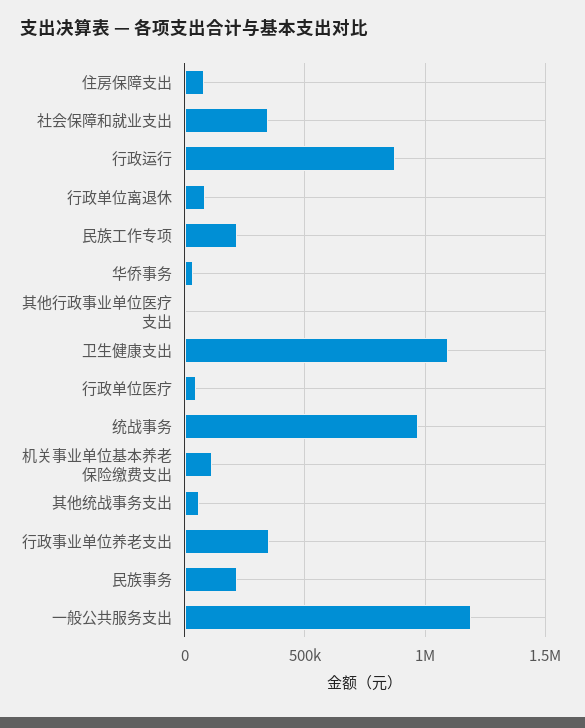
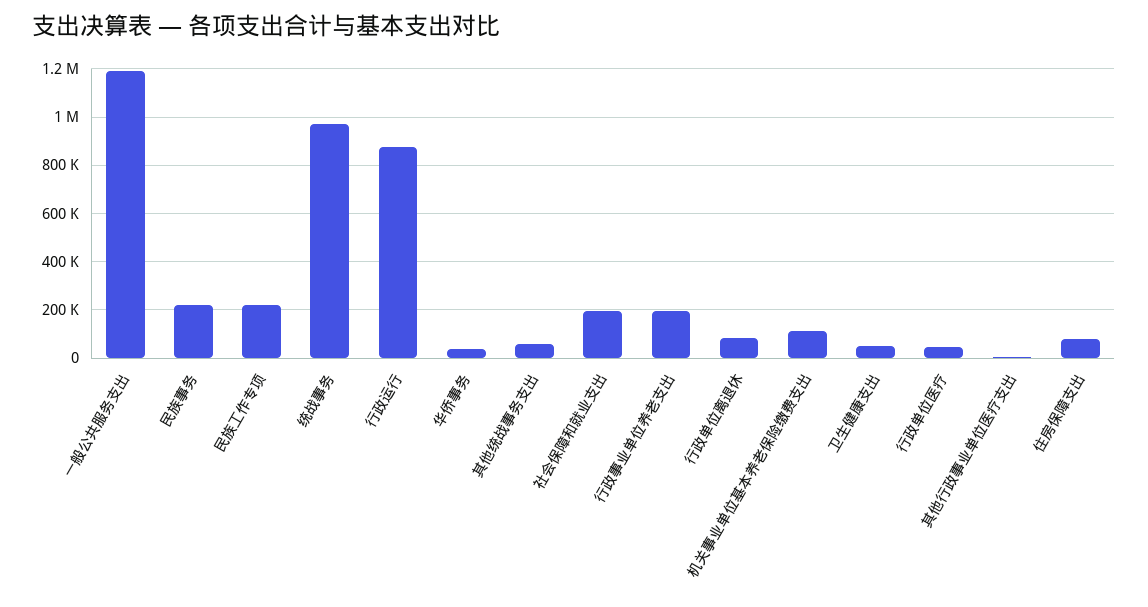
社会保障和就业支出: 350000 -> 200000
卫生健康支出: 1100000 -> 50000
行政事业单位养老支出: 350000 -> 200000

